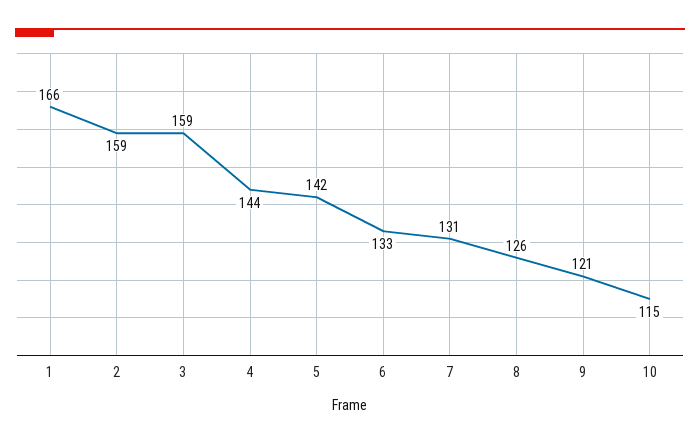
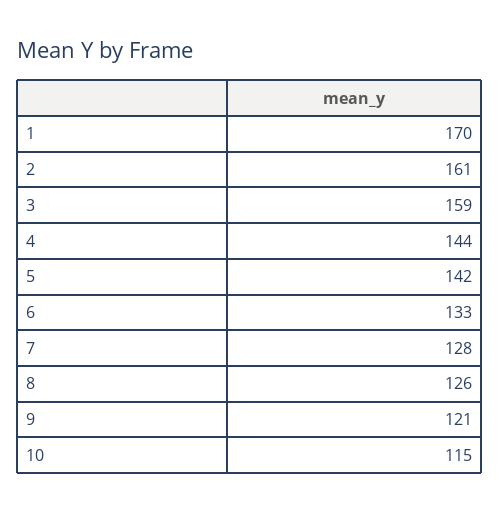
1: 166 -> 170
2: 159 -> 161
7: 131 -> 128

